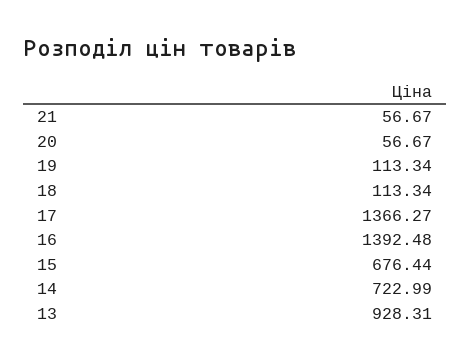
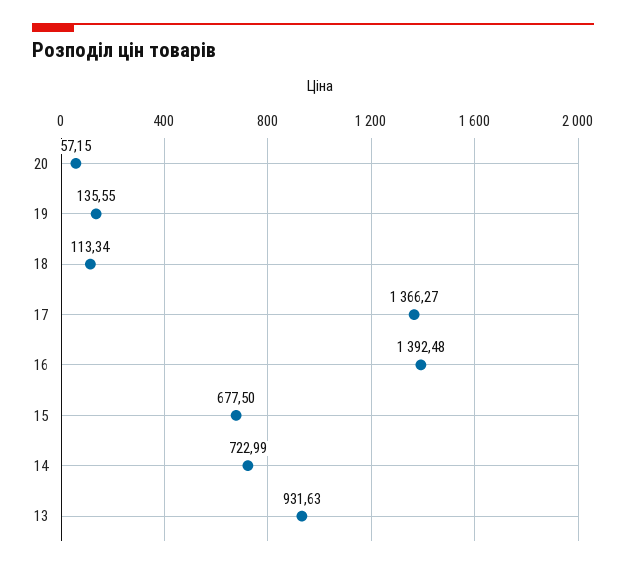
21: 56.67 -> none
20: 56.67 -> 57.15
19: 113.34 -> 135.55
15: 676.44 -> 677.5
13: 928.31 -> 931.63

